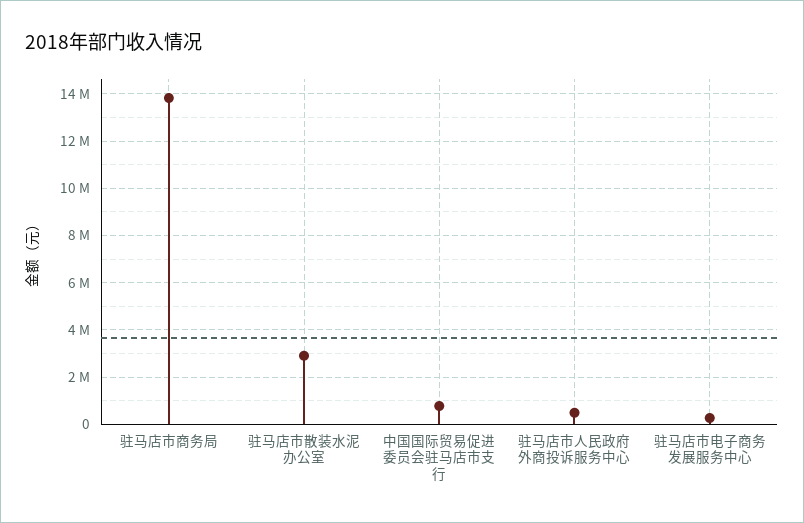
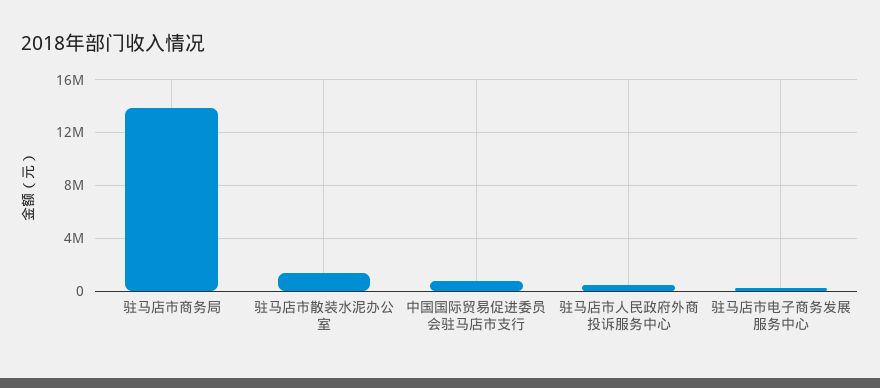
驻马店市散装水泥办公室: 3000000 -> 1500000

